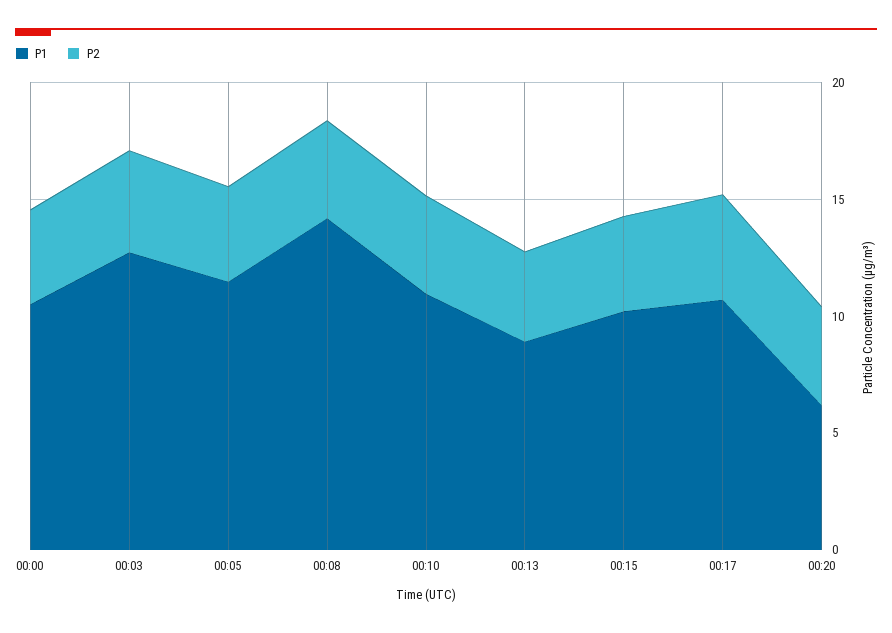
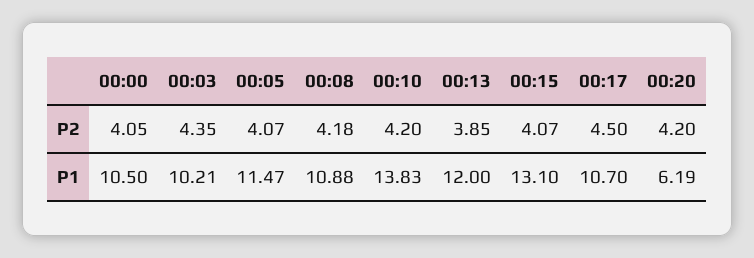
P1, 00:03: 13 -> 10.21
P1, 00:08: 14 -> 10.88
P1, 00:10: 11 -> 13.83
P1, 00:13: 9 -> 12
P1, 00:15: 10 -> 13.1

